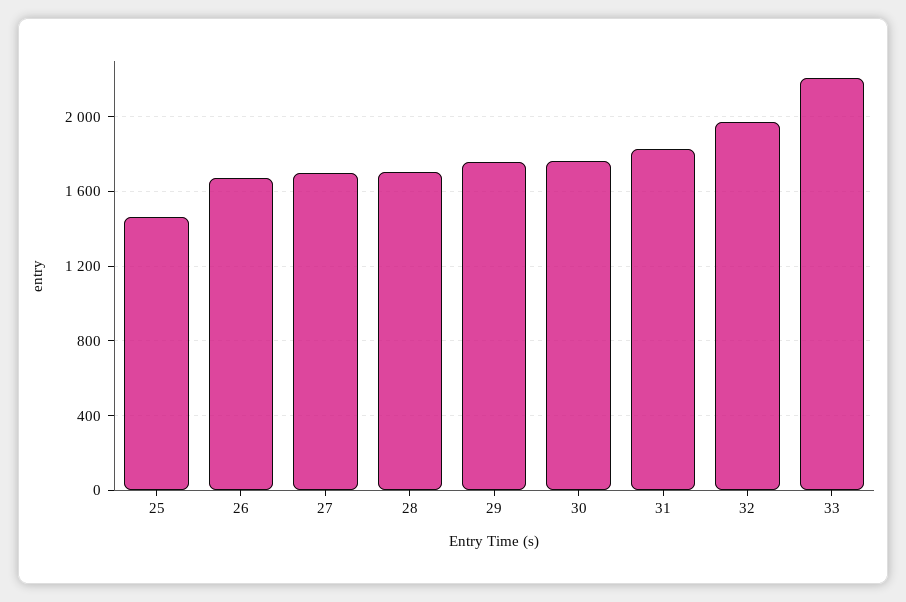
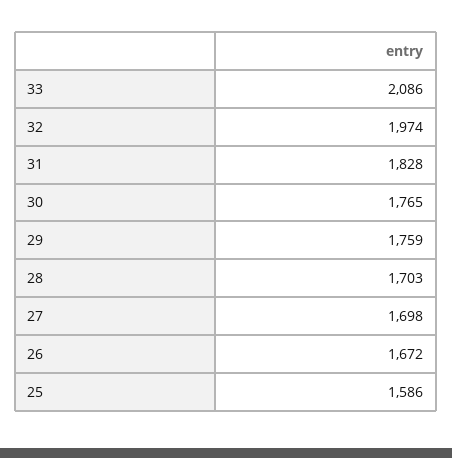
25: 1450 -> 1586
33: 2200 -> 2086

